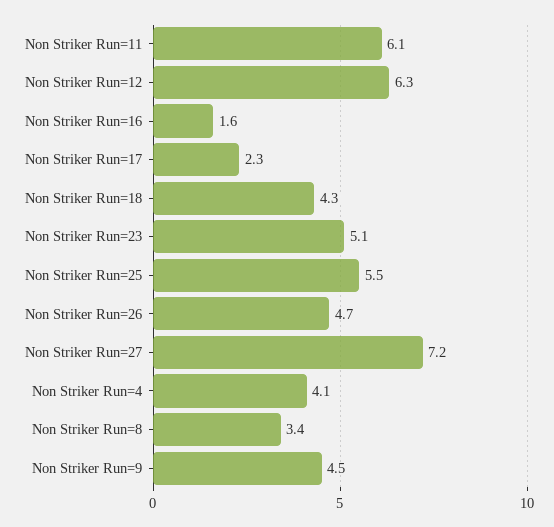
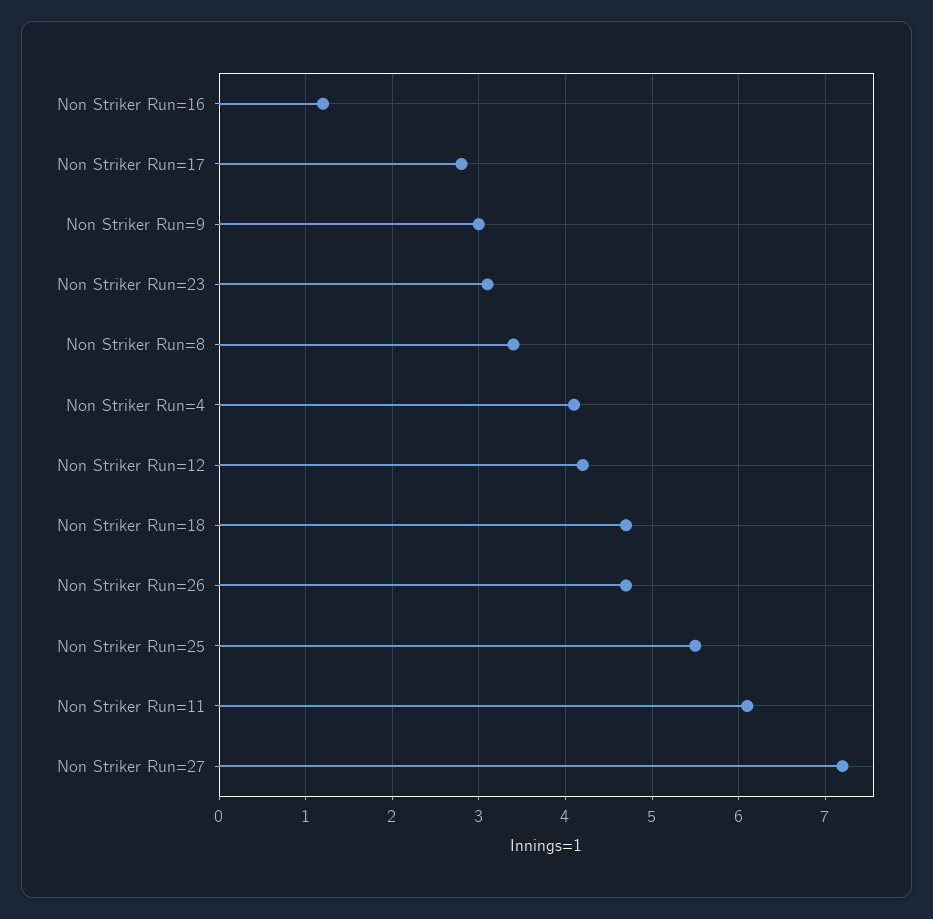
Non Striker Run=12: 6.3 -> 4.2
Non Striker Run=16: 1.6 -> 1.2
Non Striker Run=17: 2.3 -> 2.8
Non Striker Run=18: 4.3 -> 4.7
Non Striker Run=23: 5.1 -> 3.1
Non Striker Run=9: 4.5 -> 3

